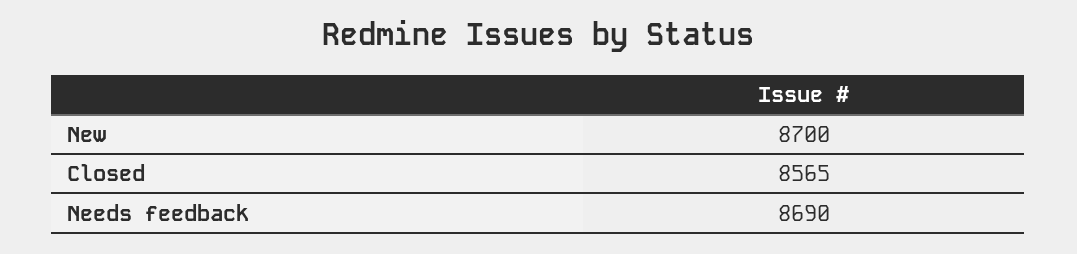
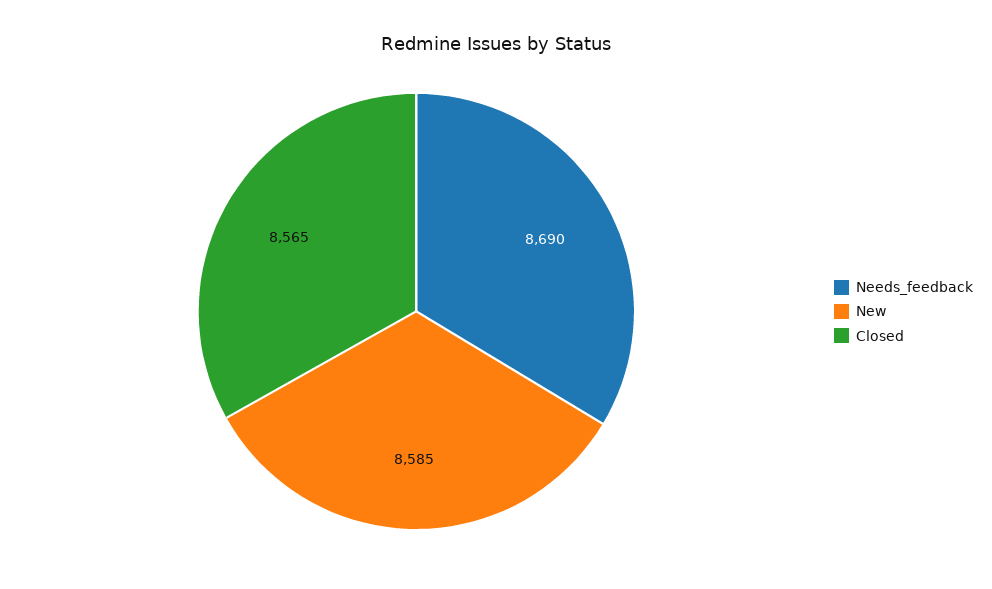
New: 8700 -> 8585

